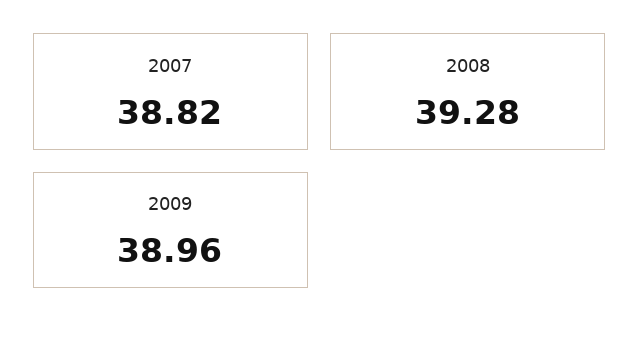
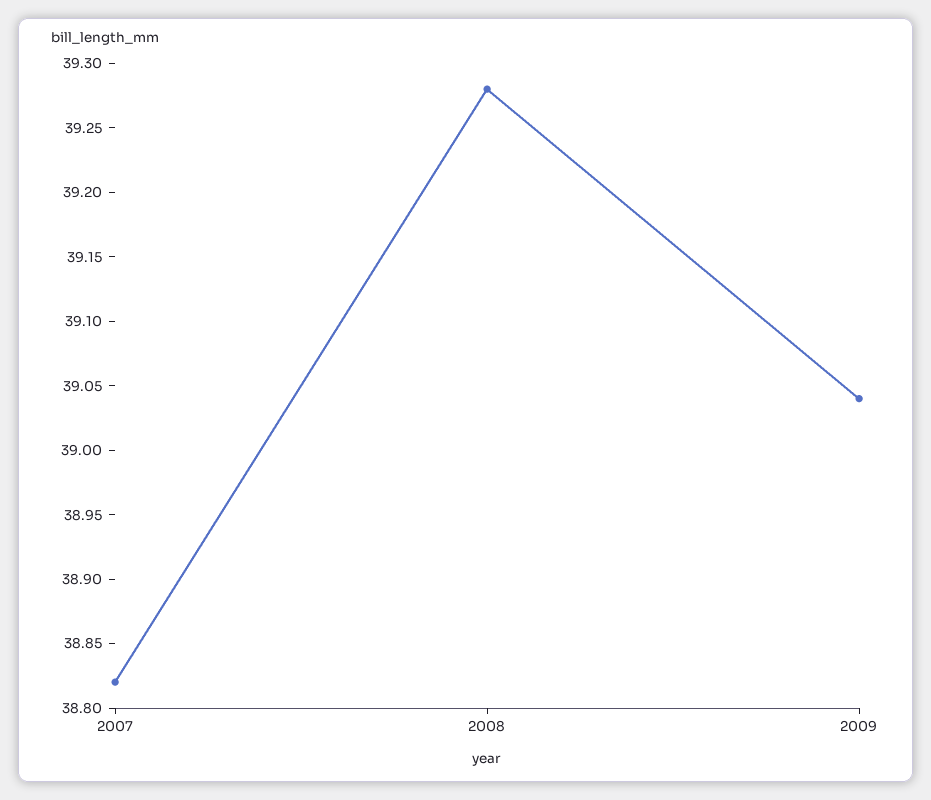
2009: 38.96 -> 39.04

